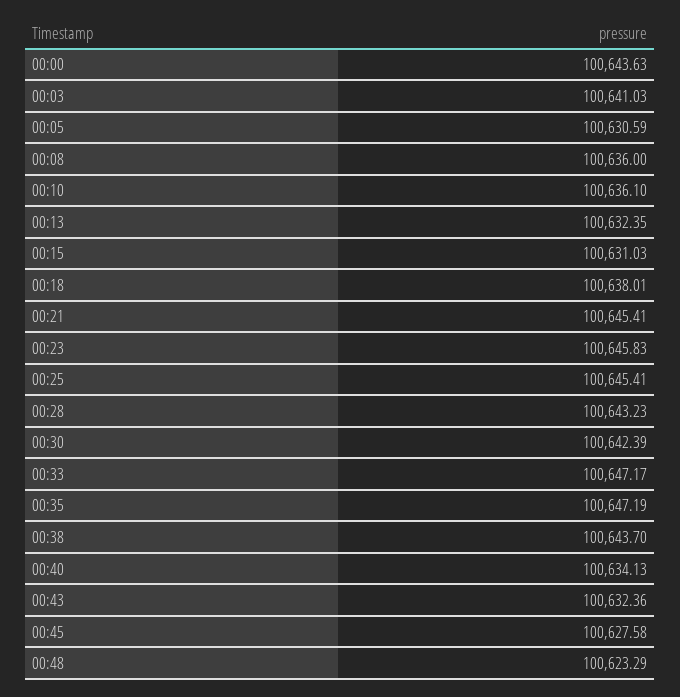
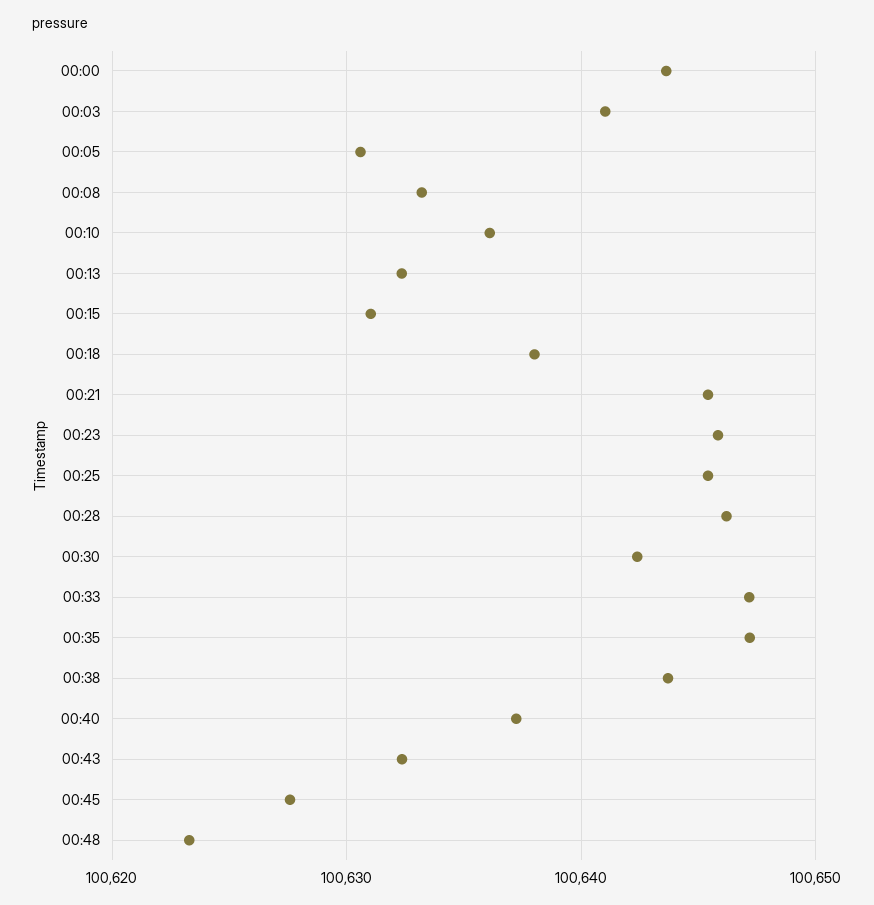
00:08: 100636 -> 100633
00:28: 100643.23 -> 100646
00:40: 100634.13 -> 100637

